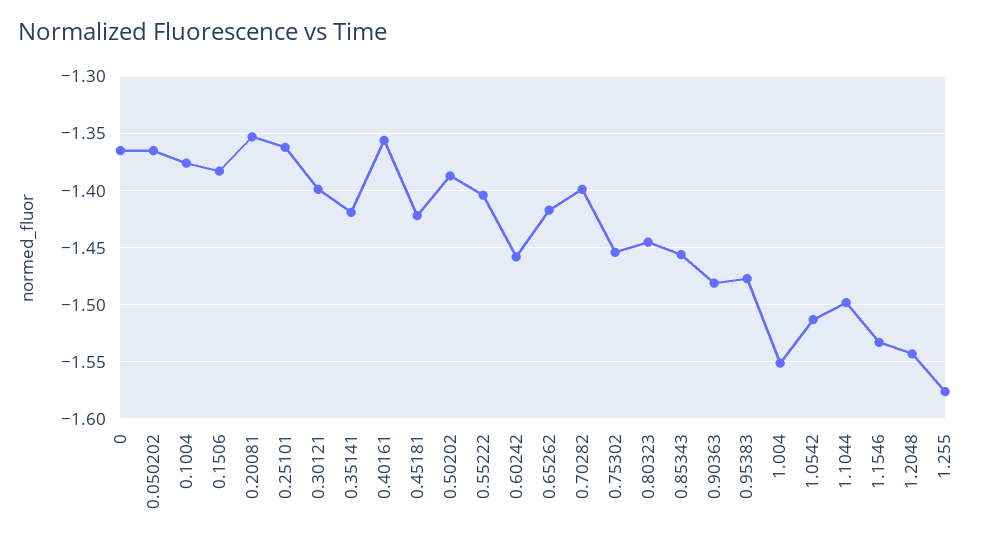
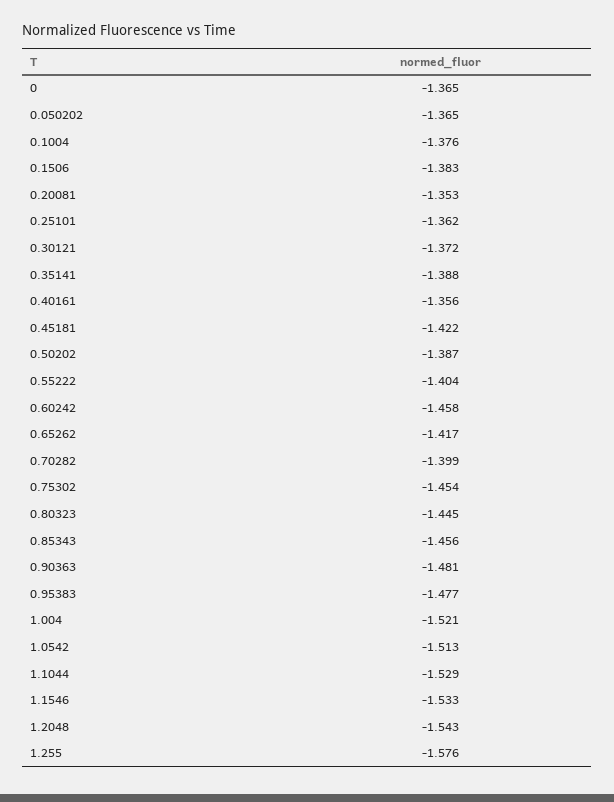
0.30121: -1.4 -> -1.372
0.35141: -1.42 -> -1.388
1.004: -1.55 -> -1.521
1.1044: -1.5 -> -1.529

